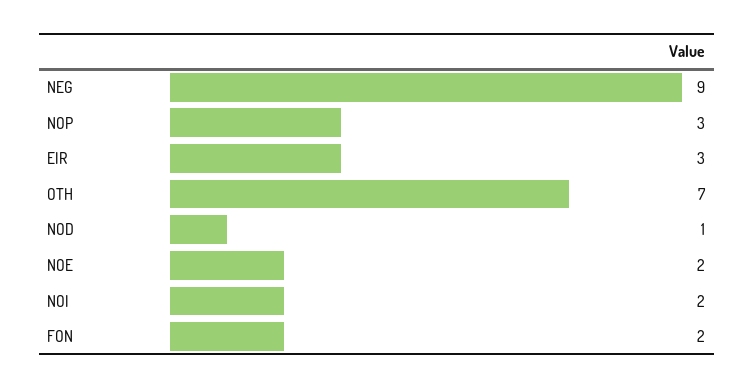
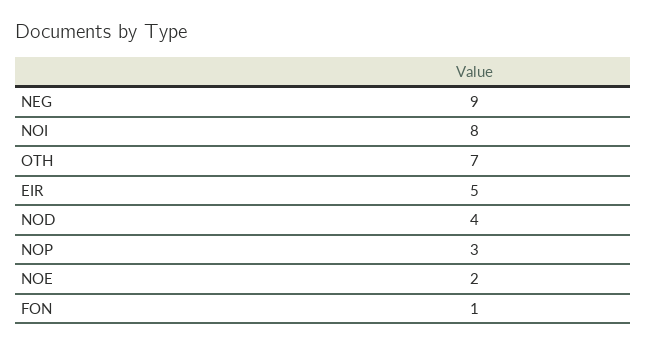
EIR: 3 -> 5
NOD: 1 -> 4
NOI: 2 -> 8
FON: 2 -> 1

